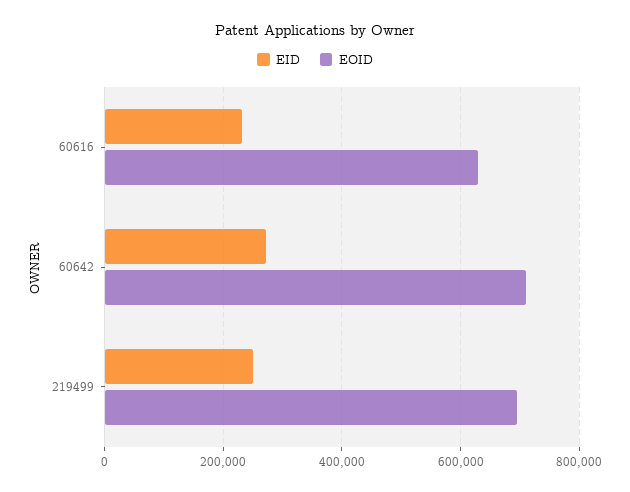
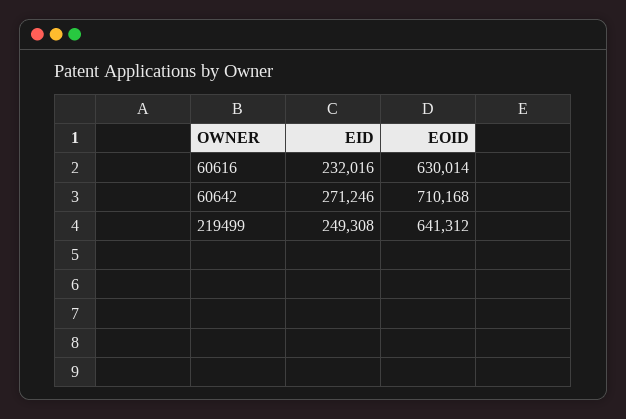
EOID, 219499: 700000 -> 641312

